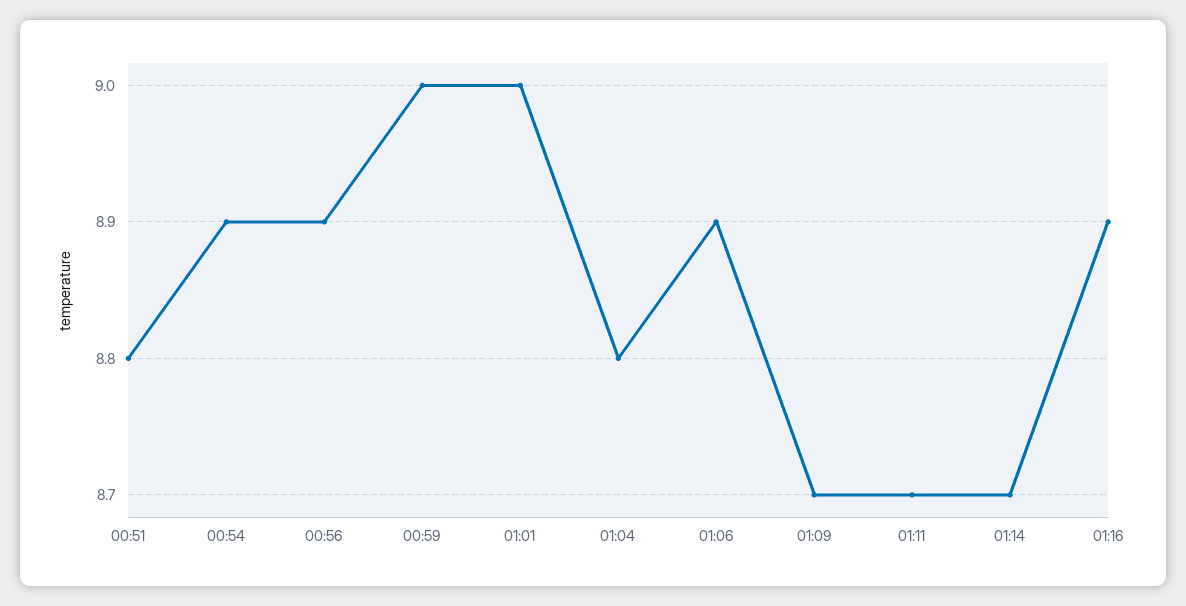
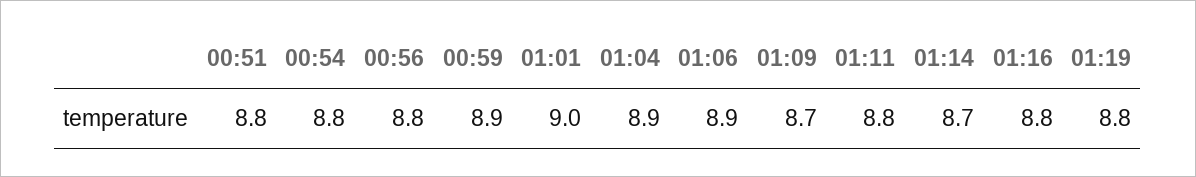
00:54: 8.9 -> 8.8
00:56: 8.9 -> 8.8
00:59: 9 -> 8.9
01:04: 8.8 -> 8.9
01:11: 8.7 -> 8.8
01:16: 8.9 -> 8.8
01:19: none -> 8.8

